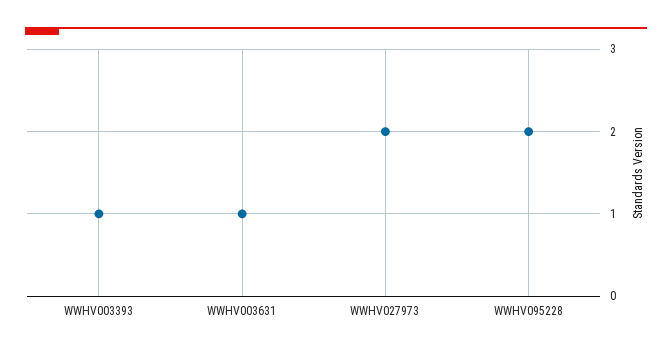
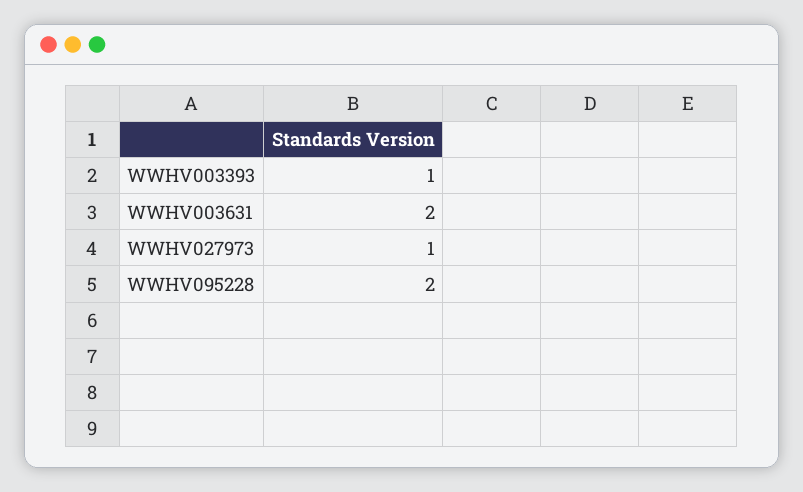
WWHV003631: 1 -> 2
WWHV027973: 2 -> 1

